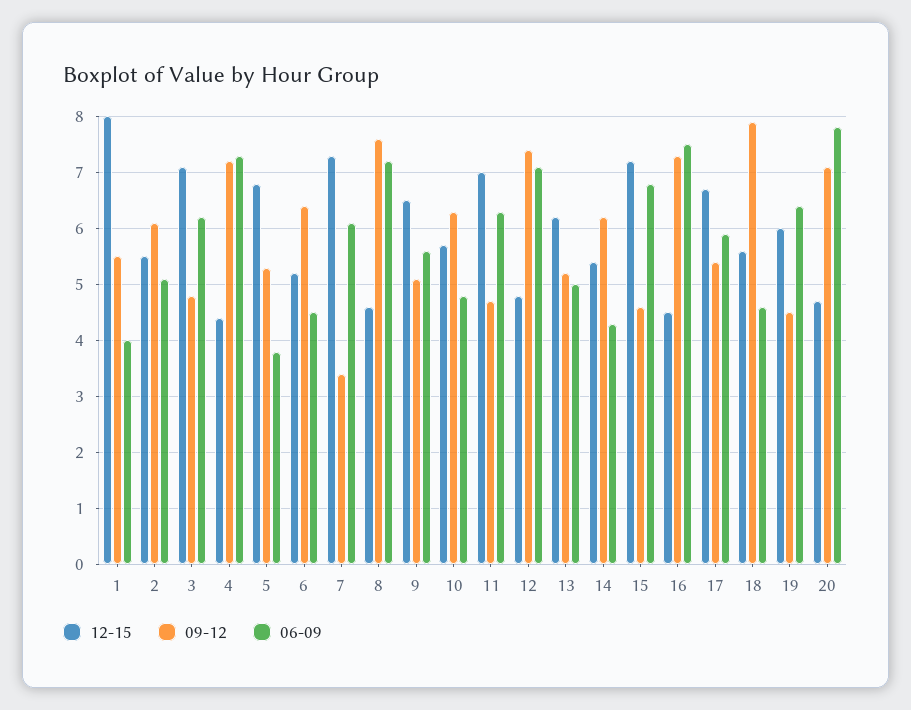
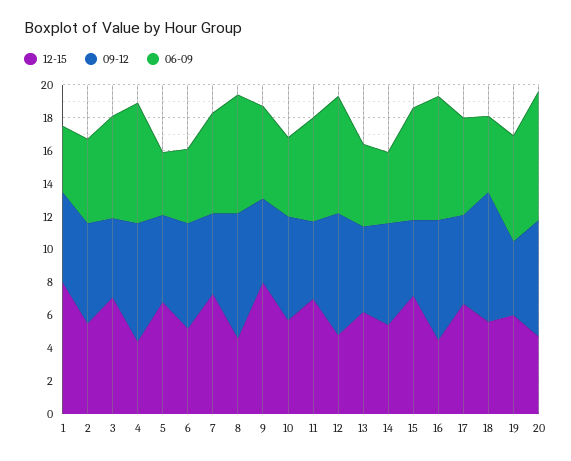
09-12, 7: 3.5 -> 5
12-15, 9: 6.5 -> 8

